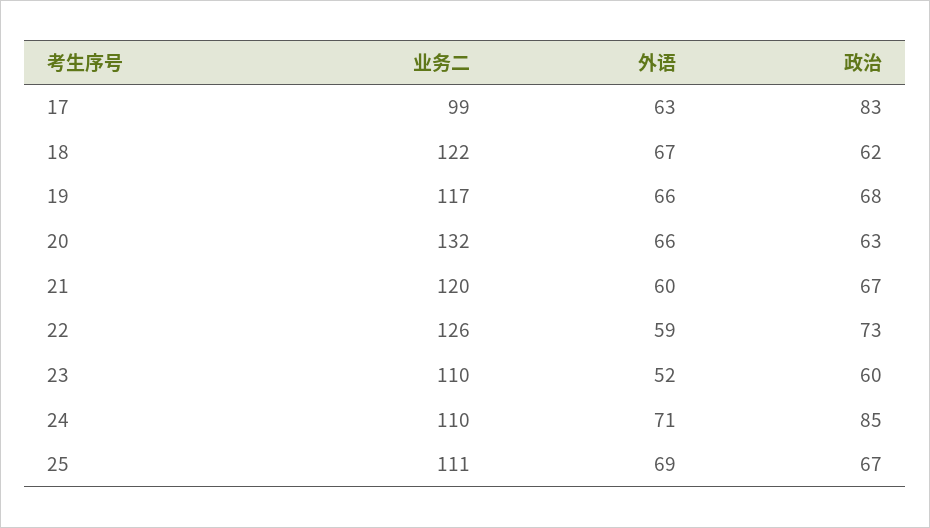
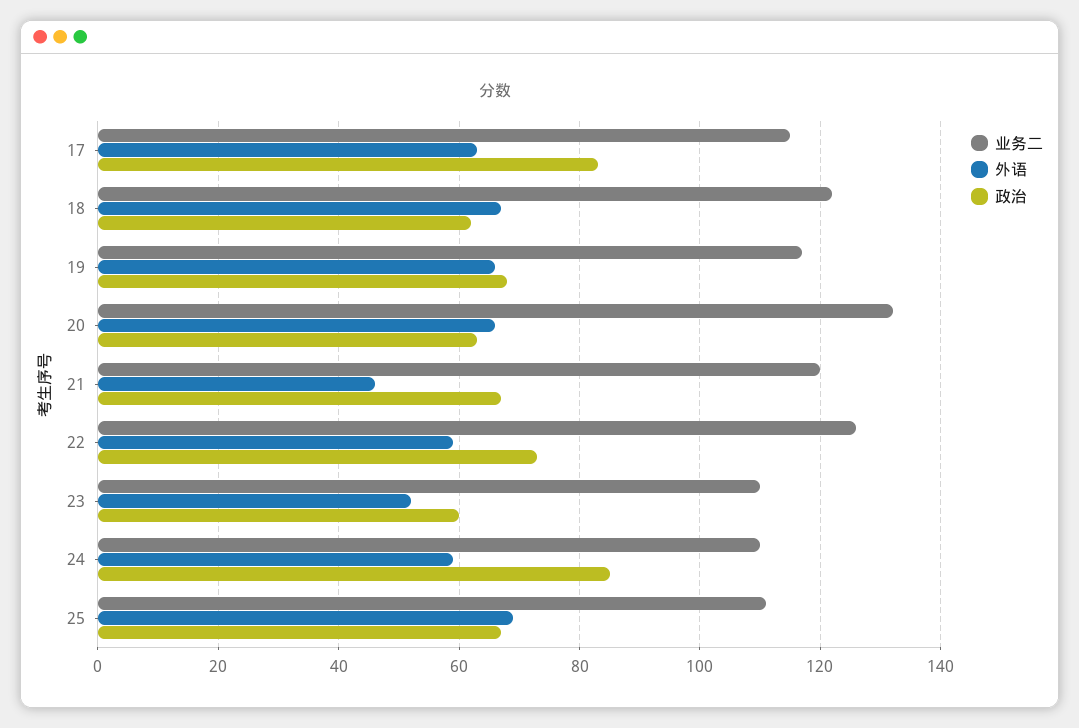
业务二, 17: 99 -> 115
外语, 21: 60 -> 45
外语, 24: 71 -> 60

